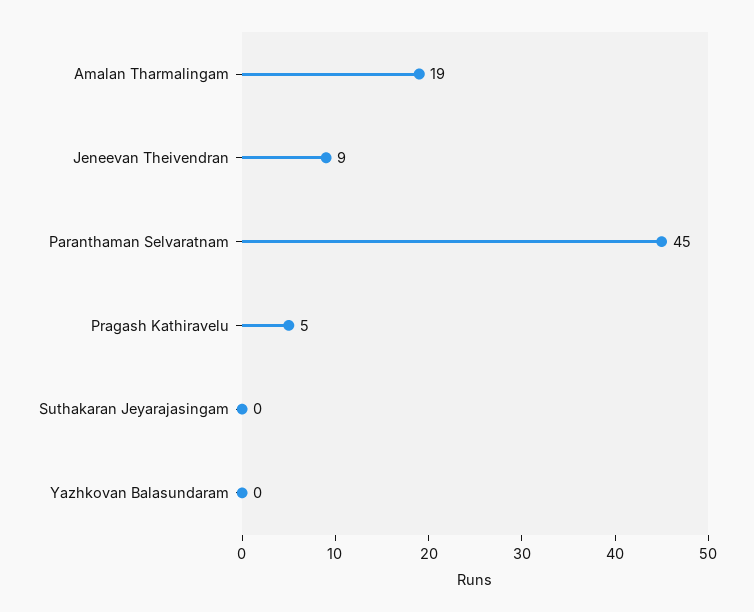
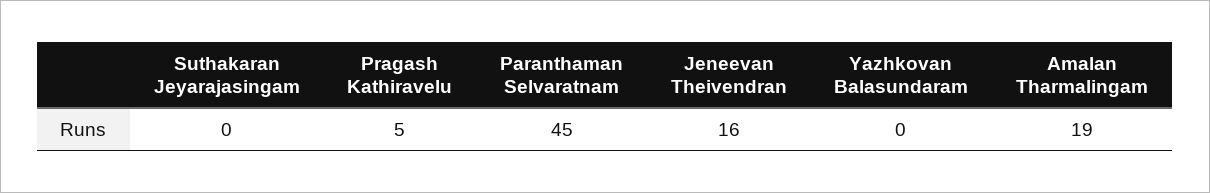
Jeneevan Theivendran: 9 -> 16

